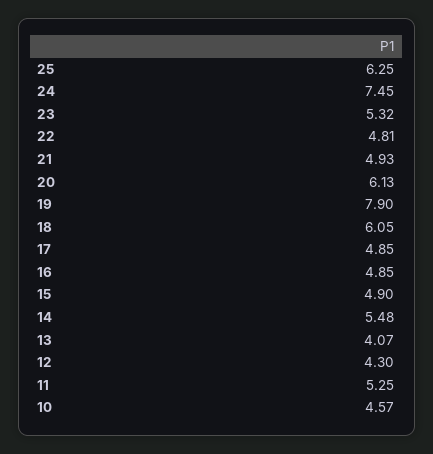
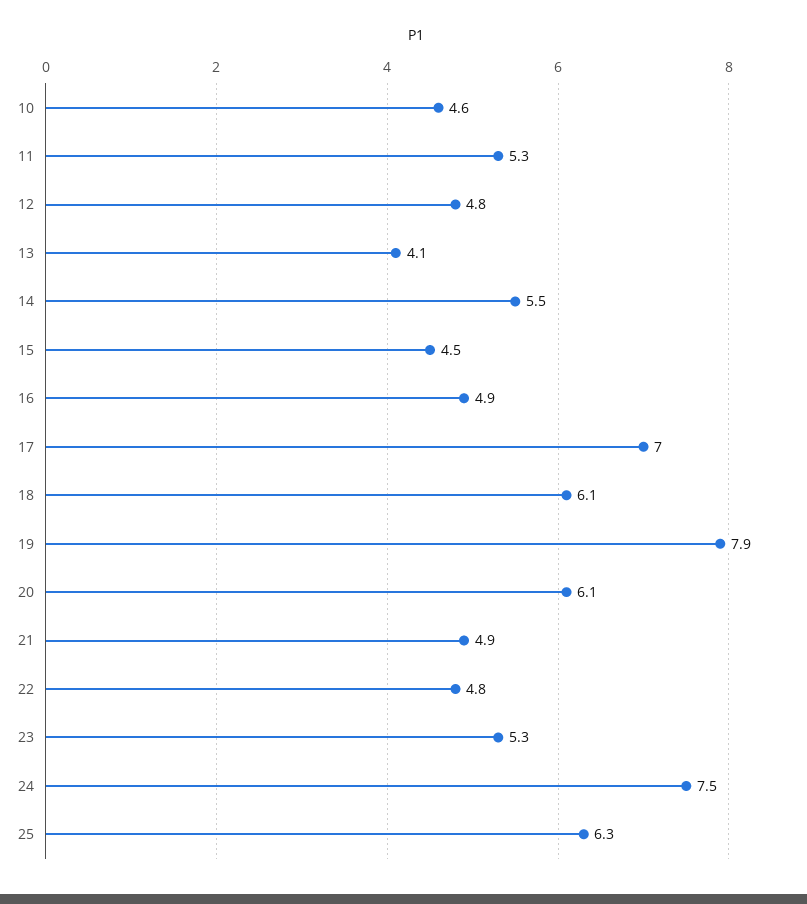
17: 4.85 -> 7
15: 4.9 -> 4.5
12: 4.3 -> 4.8

